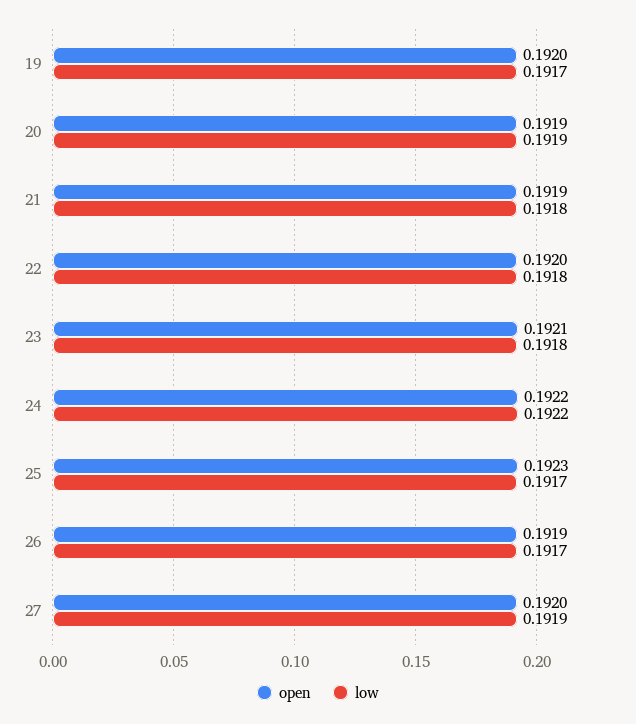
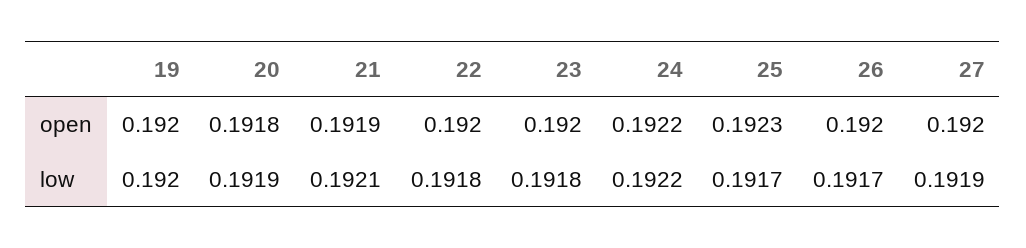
low, 19: 0.1917 -> 0.192
open, 20: 0.1919 -> 0.1918
low, 21: 0.1918 -> 0.1921
open, 23: 0.1921 -> 0.192
open, 26: 0.1919 -> 0.192

